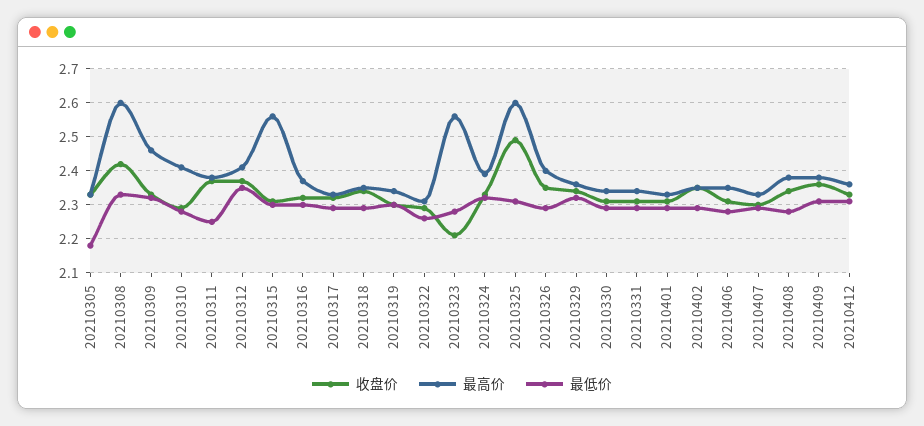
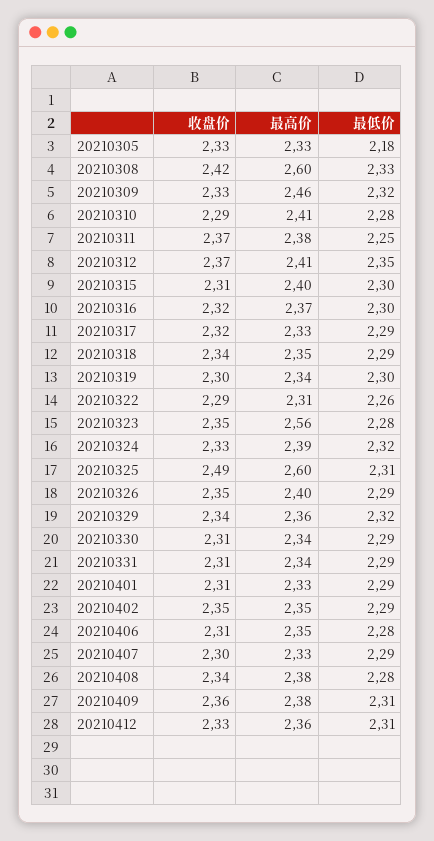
最高价, 20210315: 2.55 -> 2.4
收盘价, 20210323: 2.2 -> 2.35

